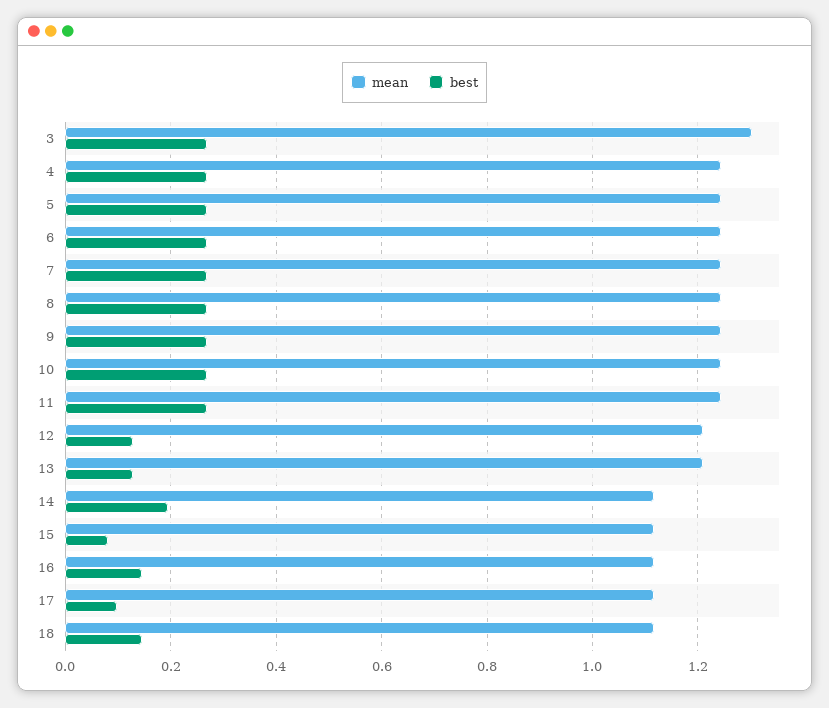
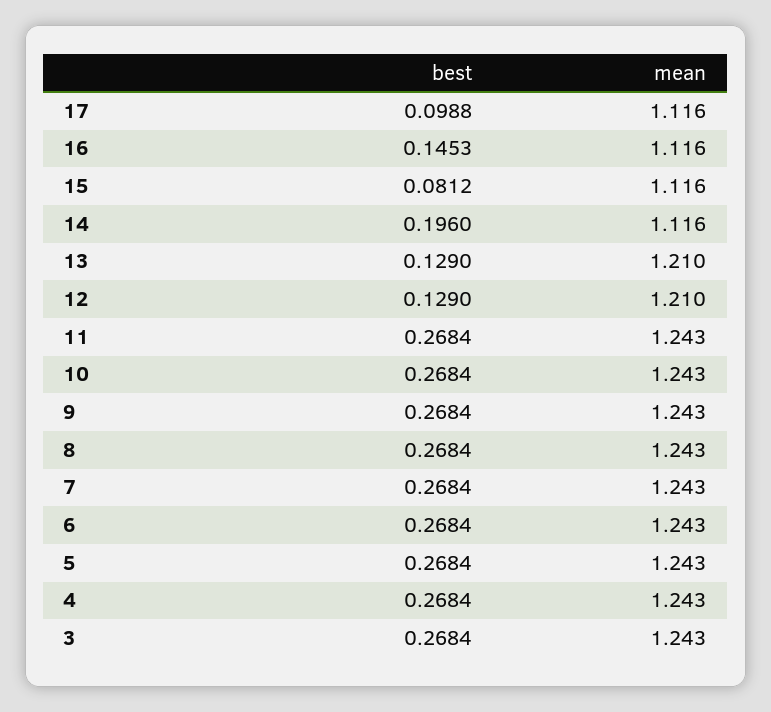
mean, 3: 1.3 -> 1.243
mean, 18: 1.12 -> none
best, 18: 0.14 -> none

